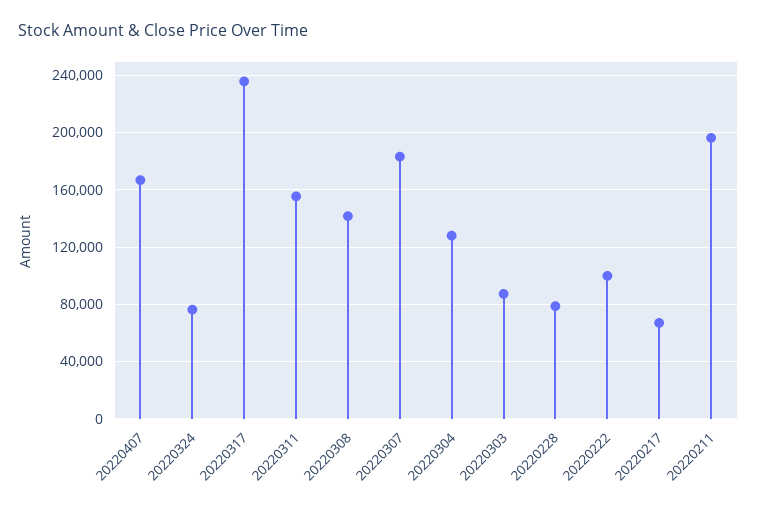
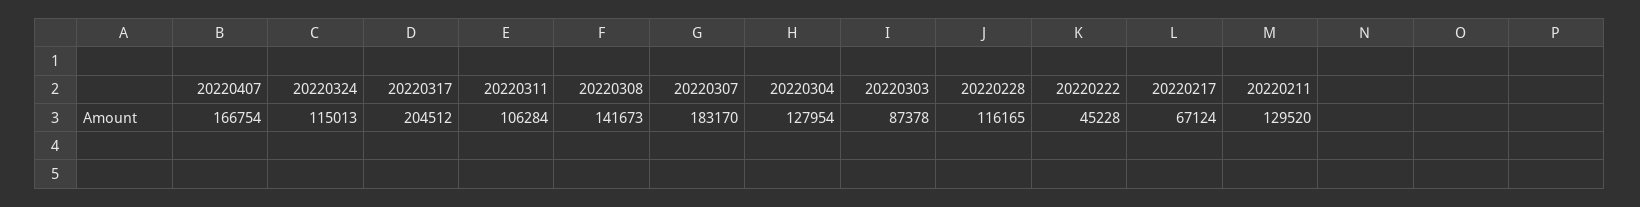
20220324: 75000 -> 115013
20220317: 235000 -> 204512
20220311: 155000 -> 106284
20220228: 80000 -> 116165
20220222: 100000 -> 45228
20220211: 195000 -> 129520

